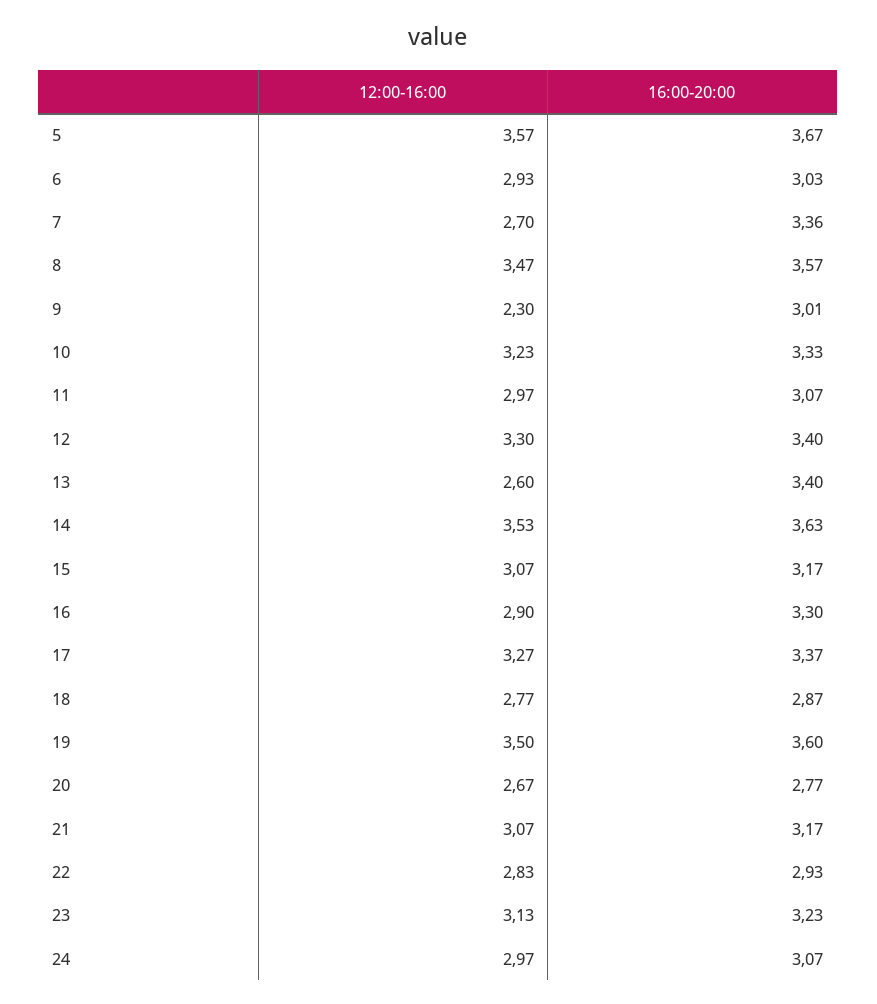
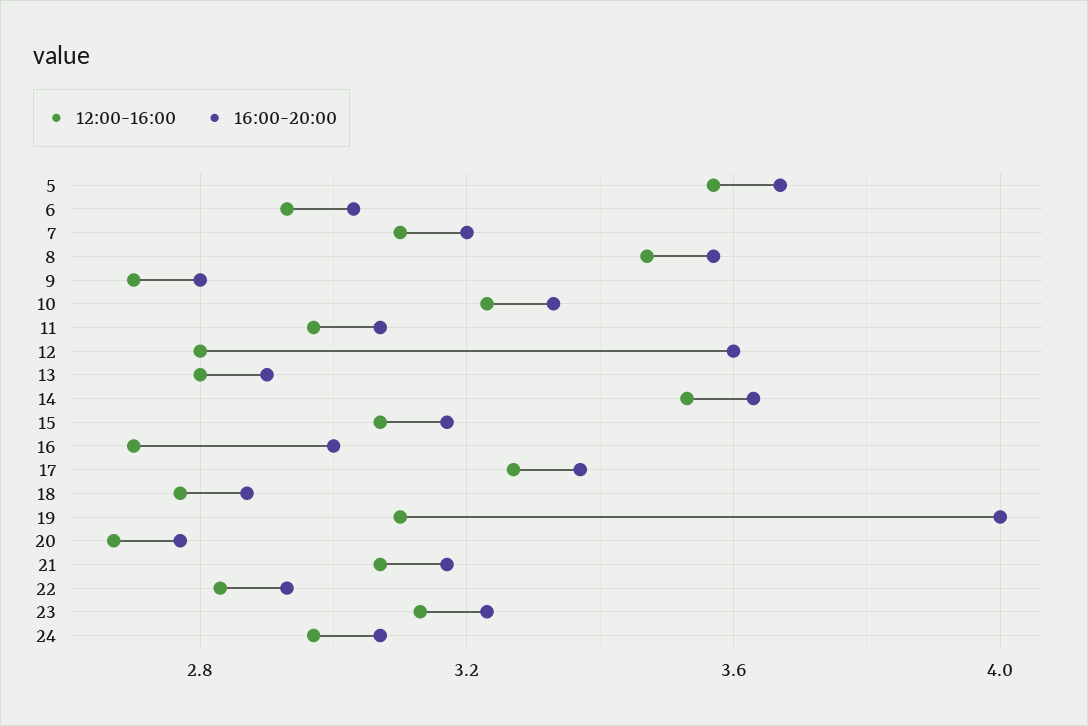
12:00-16:00, 7: 2.7 -> 3.1
16:00-20:00, 7: 3.36 -> 3.2
12:00-16:00, 9: 2.3 -> 2.7
16:00-20:00, 9: 3.01 -> 2.8
12:00-16:00, 12: 3.3 -> 2.8
16:00-20:00, 12: 3.4 -> 3.6
12:00-16:00, 13: 2.6 -> 2.8
16:00-20:00, 13: 3.4 -> 2.9
12:00-16:00, 16: 2.9 -> 2.7
16:00-20:00, 16: 3.3 -> 3
12:00-16:00, 19: 3.5 -> 3.1
16:00-20:00, 19: 3.6 -> 4

